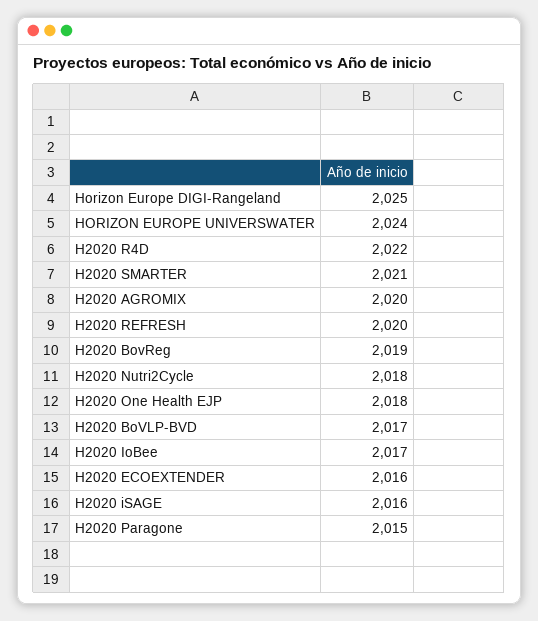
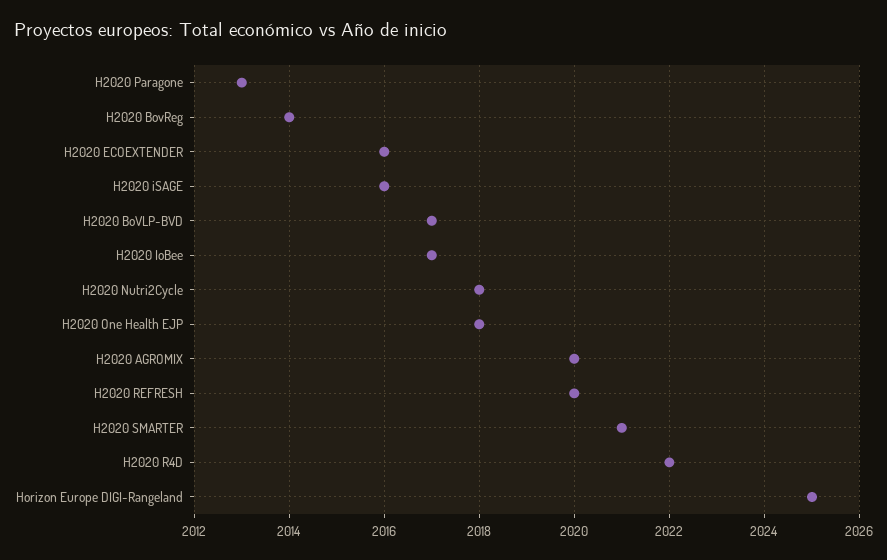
HORIZON EUROPE UNIVERSWATER: 2024 -> none
H2020 BovReg: 2019 -> 2014
H2020 Paragone: 2015 -> 2013

